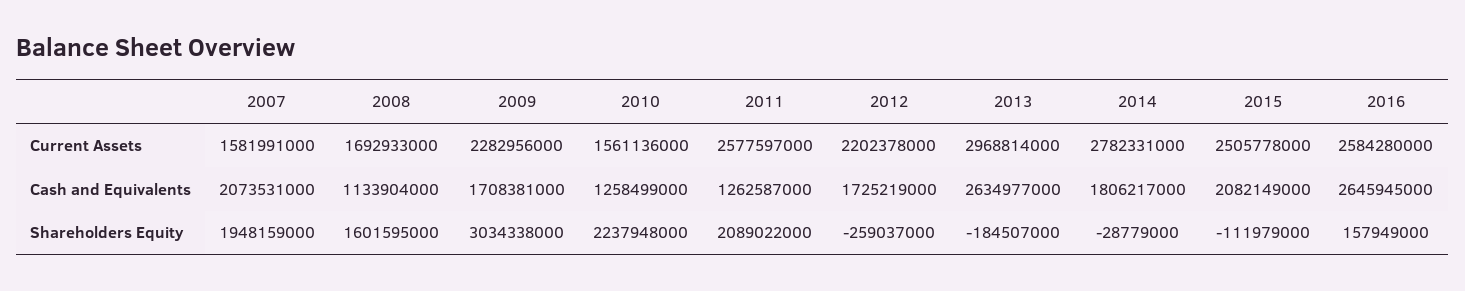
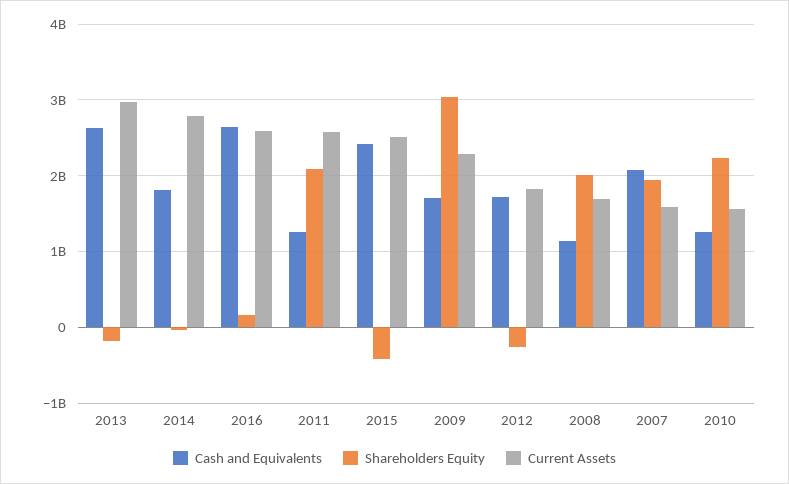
Current Assets, 2012: 2202378000 -> 1800000000
Cash and Equivalents, 2015: 2082149000 -> 2400000000
Shareholders Equity, 2008: 1601595000 -> 2000000000
Shareholders Equity, 2015: -111979000 -> -400000000

